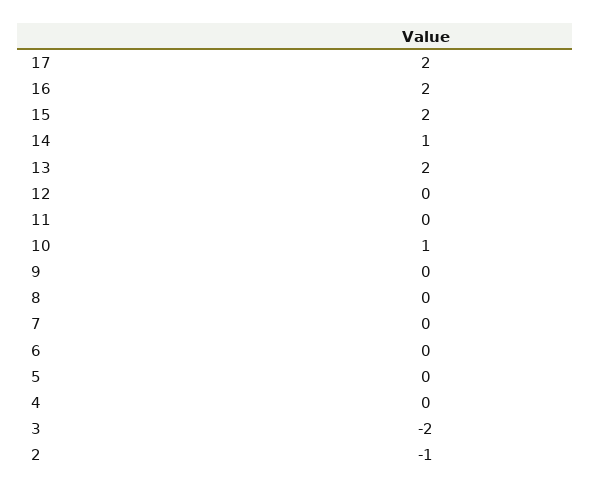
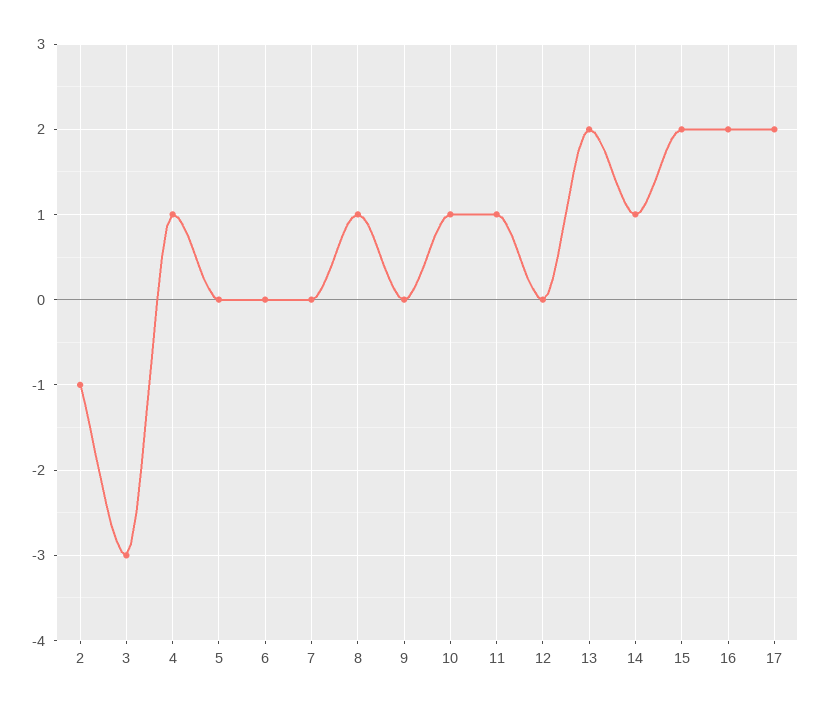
11: 0 -> 1
8: 0 -> 1
4: 0 -> 1
3: -2 -> -3

